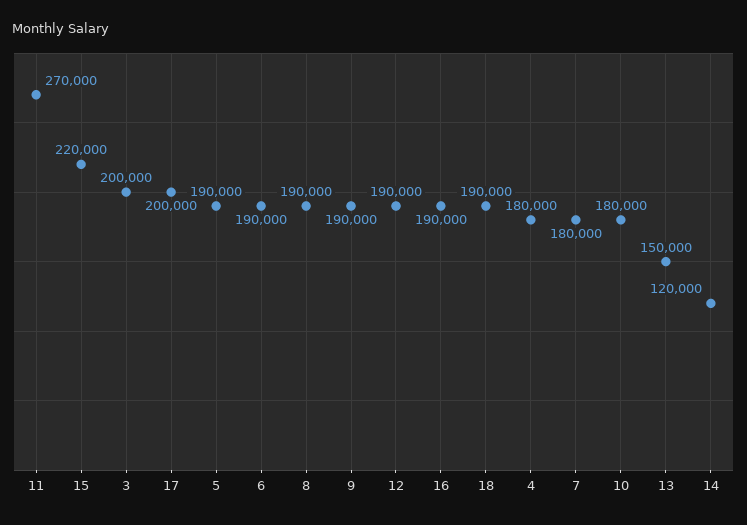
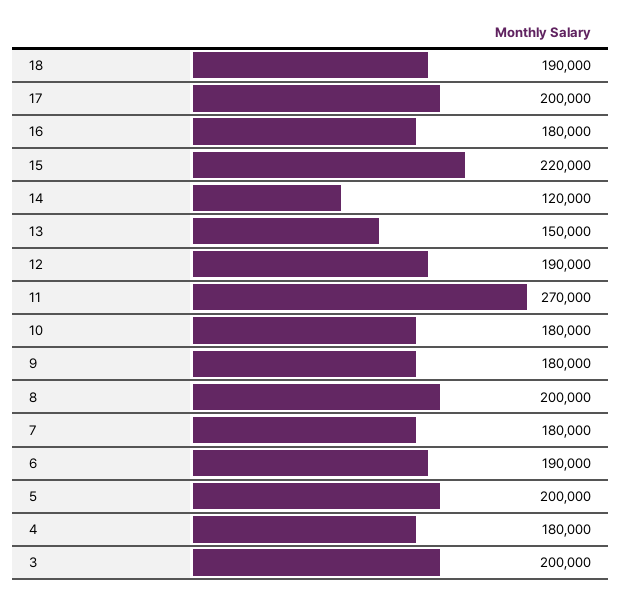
5: 190000 -> 200000
8: 190000 -> 200000
9: 190000 -> 180000
16: 190000 -> 180000

